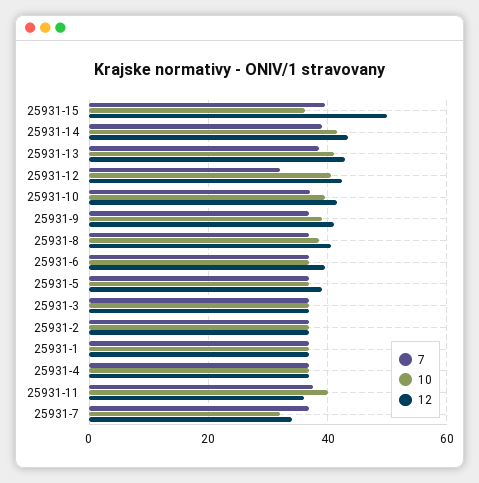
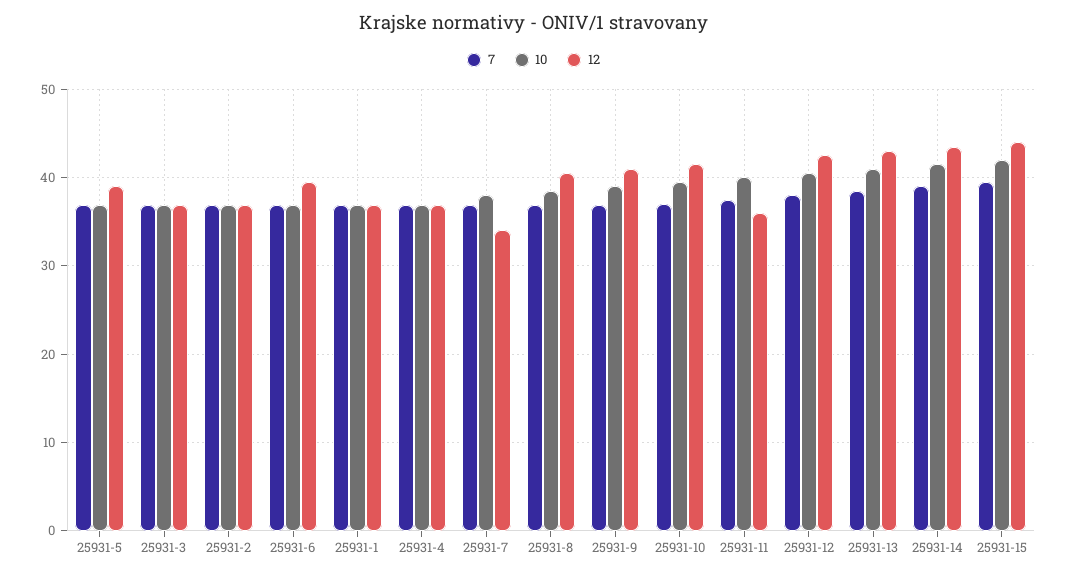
10, 25931-15: 36 -> 42
12, 25931-15: 50 -> 44
7, 25931-12: 32 -> 38
10, 25931-7: 32 -> 38

